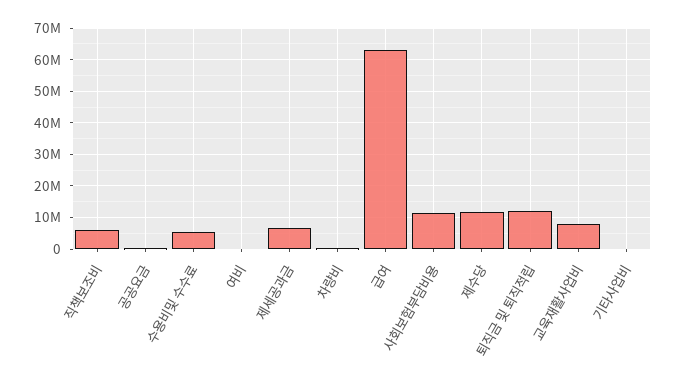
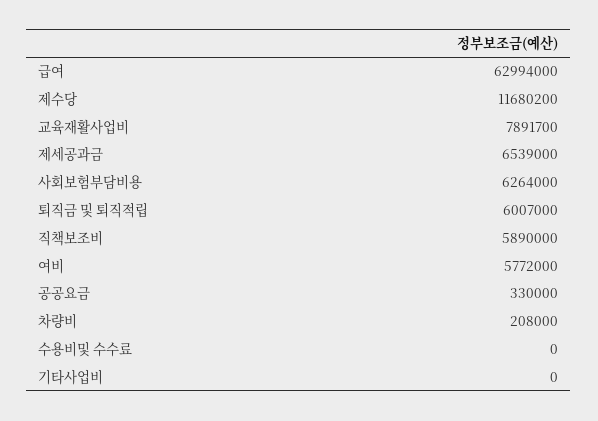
수용비및 수수료: 6000000 -> 0
여비: 0 -> 5772000
사회보험부담비용: 12000000 -> 6264000
퇴직금 및 퇴직적립: 12000000 -> 6007000

